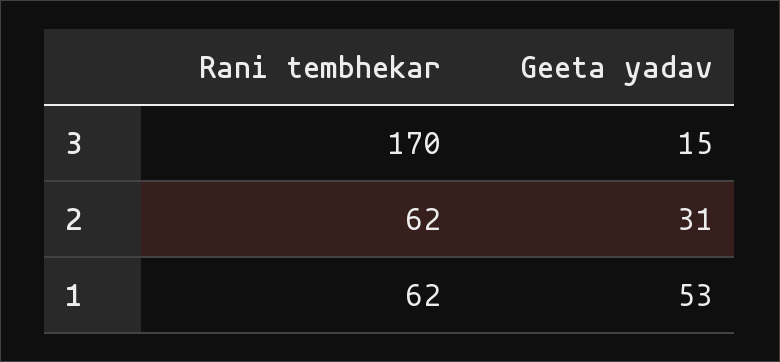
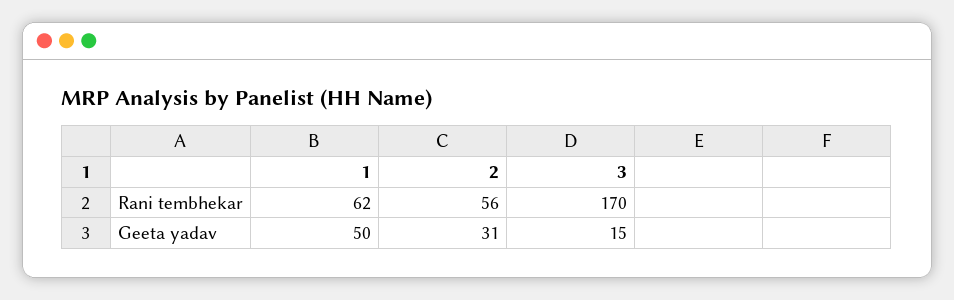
Rani tembhekar, 2: 62 -> 56
Geeta yadav, 1: 53 -> 50

